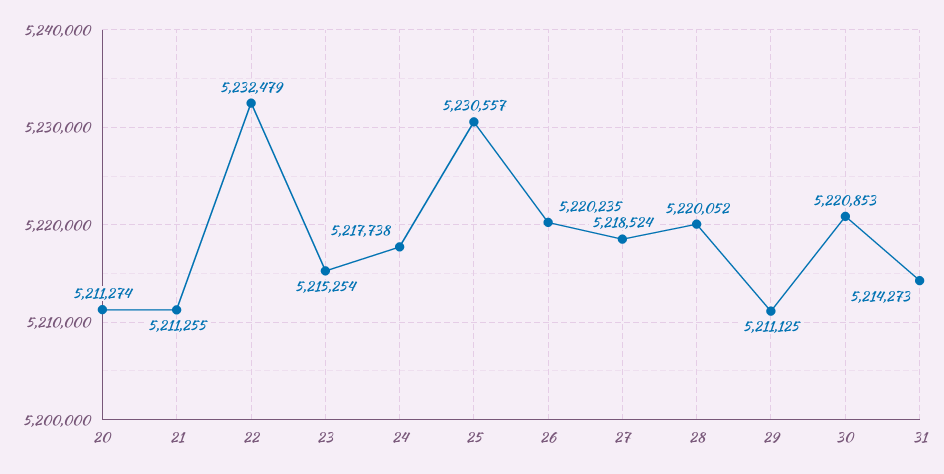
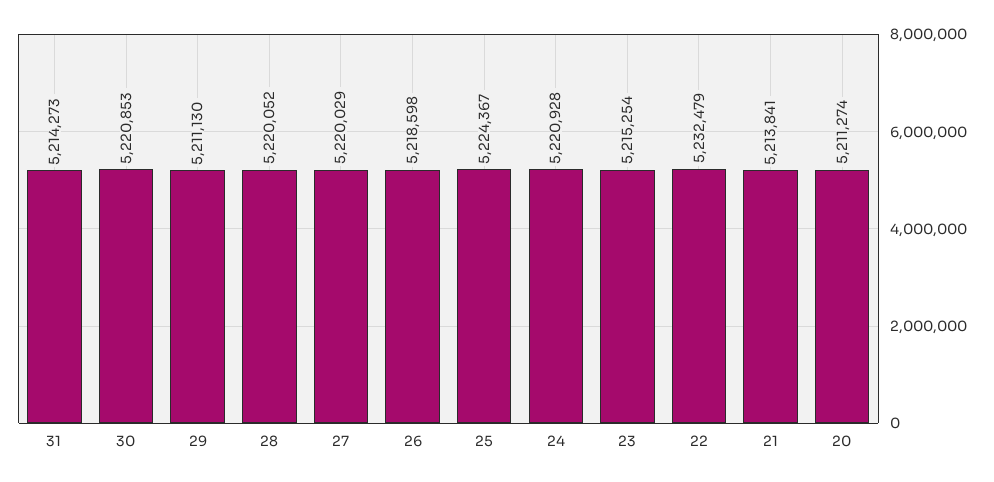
21: 5211255 -> 5213841
24: 5217738 -> 5220928
25: 5230557 -> 5224367
26: 5220235 -> 5218598
27: 5218524 -> 5220029
29: 5211125 -> 5211130

